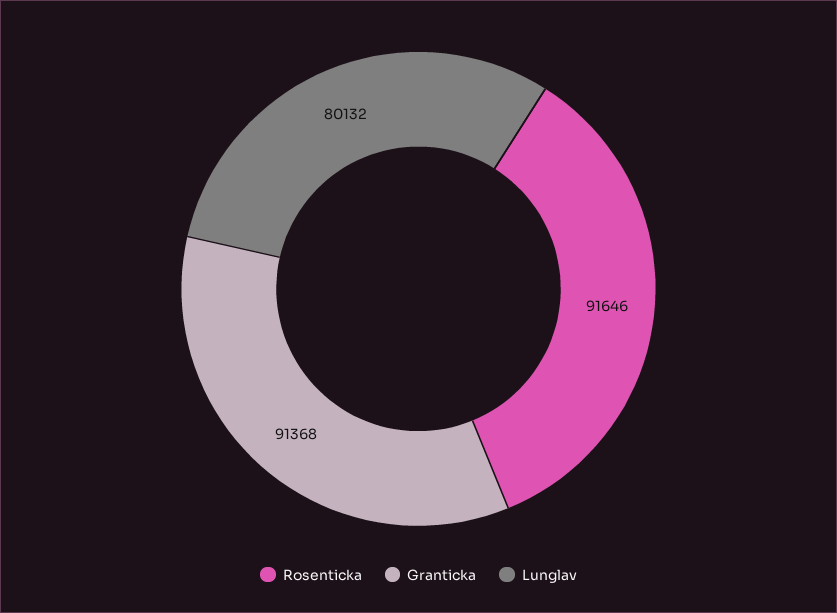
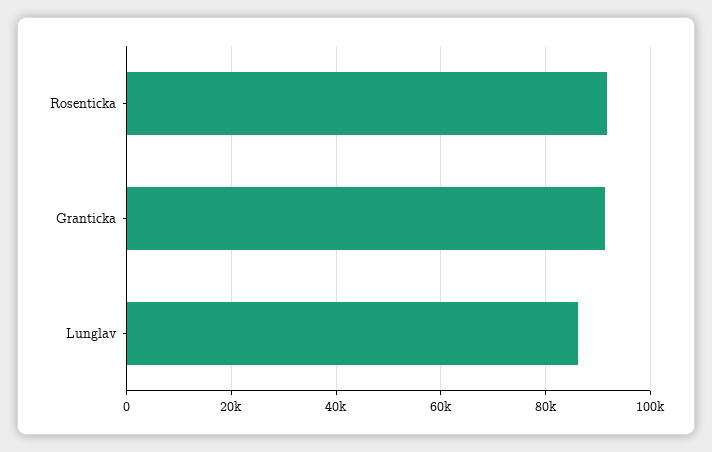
Lunglav: 80132 -> 86000

